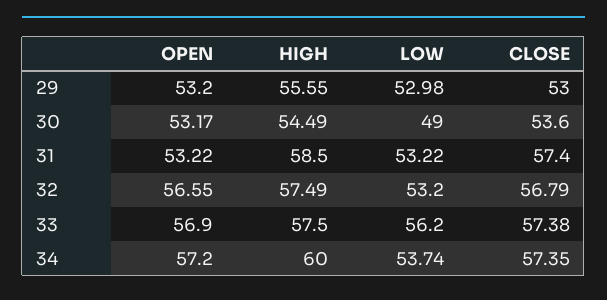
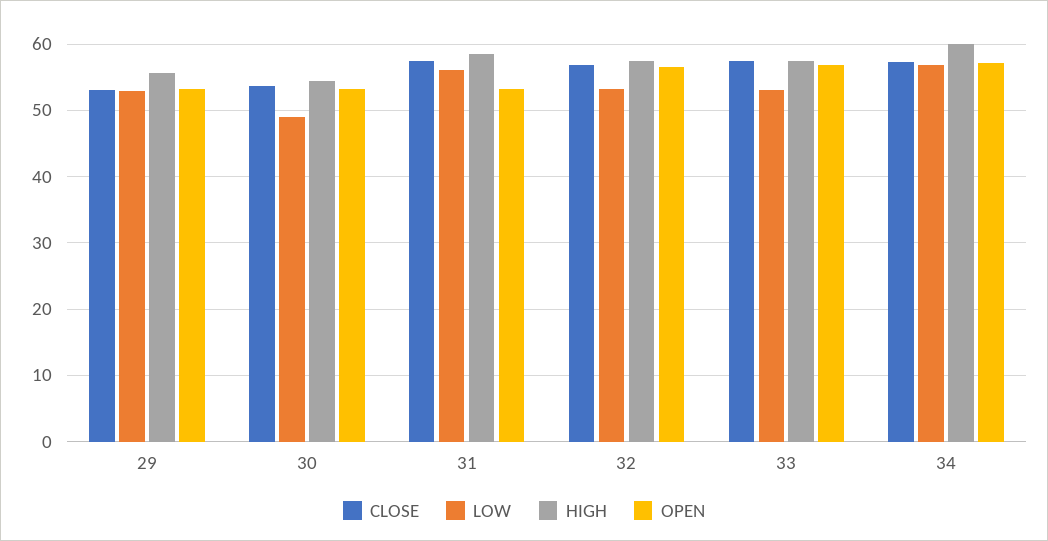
LOW, 31: 53.22 -> 56
LOW, 33: 56.2 -> 53
LOW, 34: 53.74 -> 57

